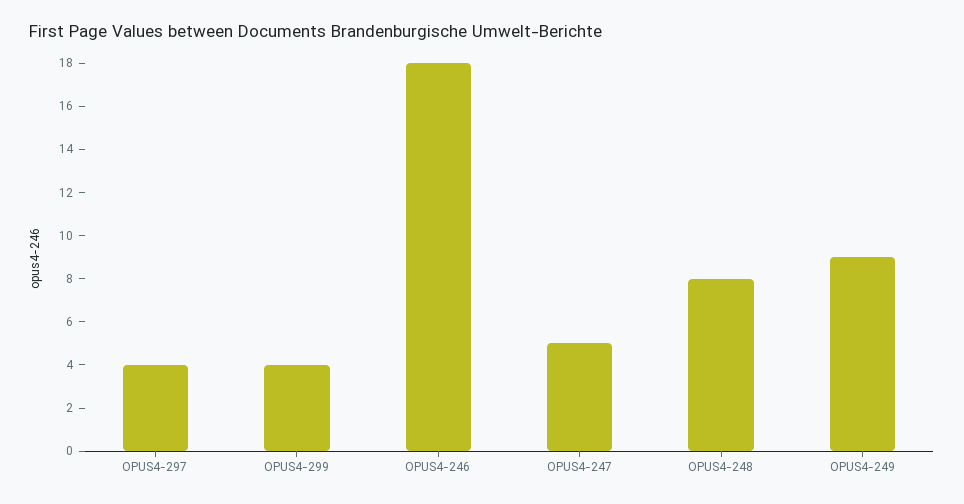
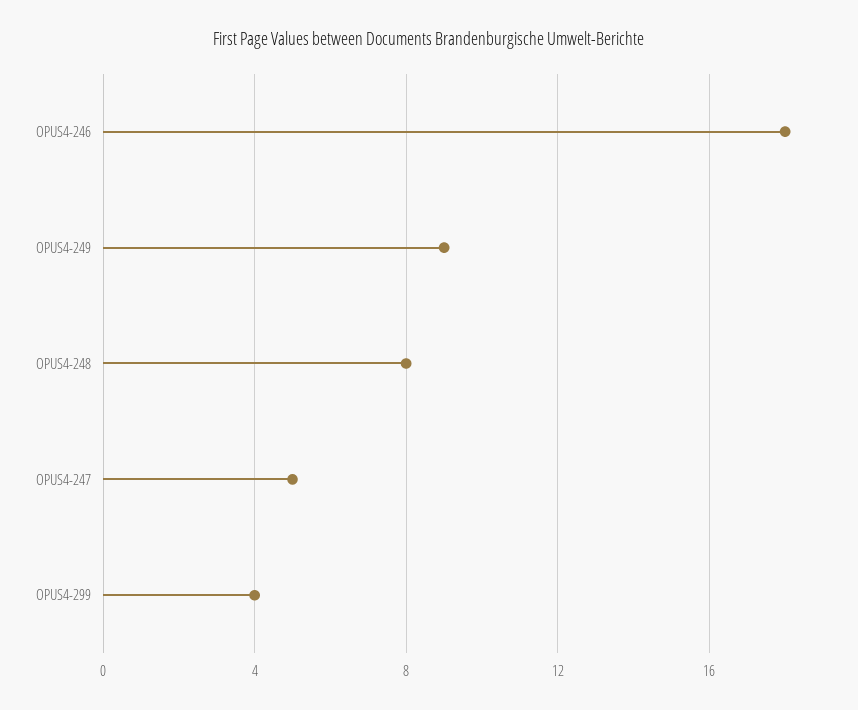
OPUS4-297: 4 -> none

